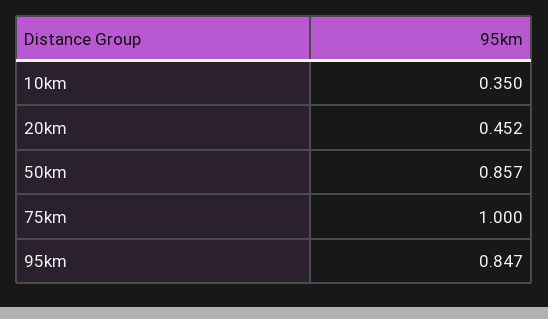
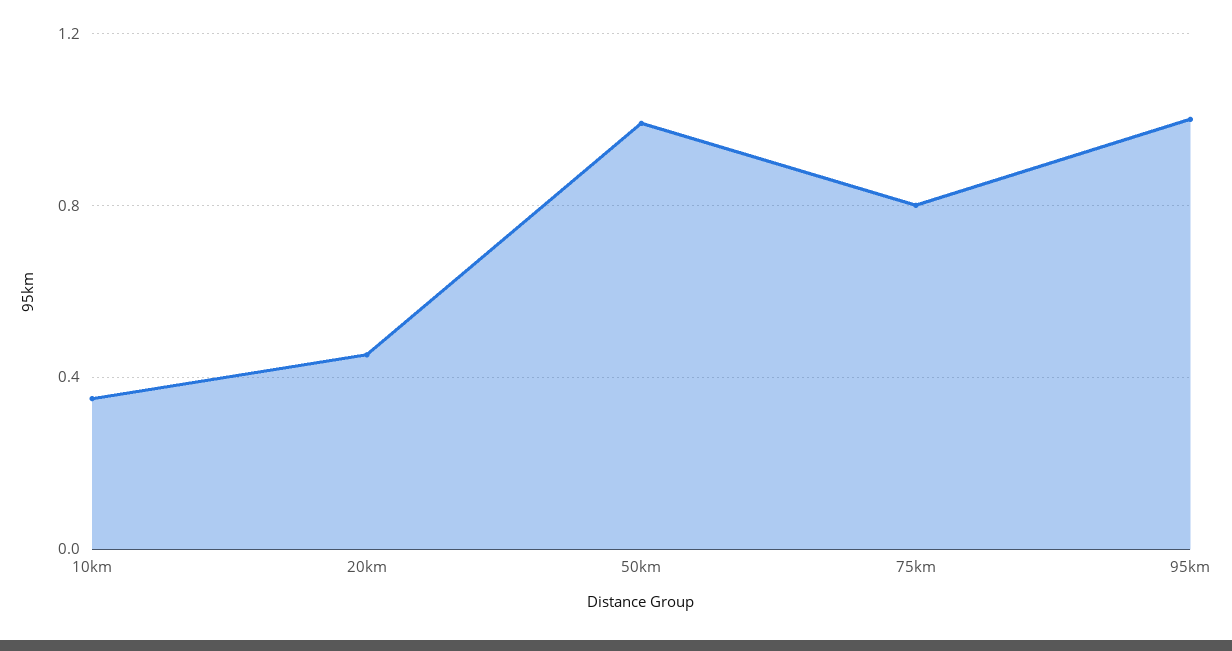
50km: 0.857 -> 1
75km: 1 -> 0.8
95km: 0.847 -> 1

